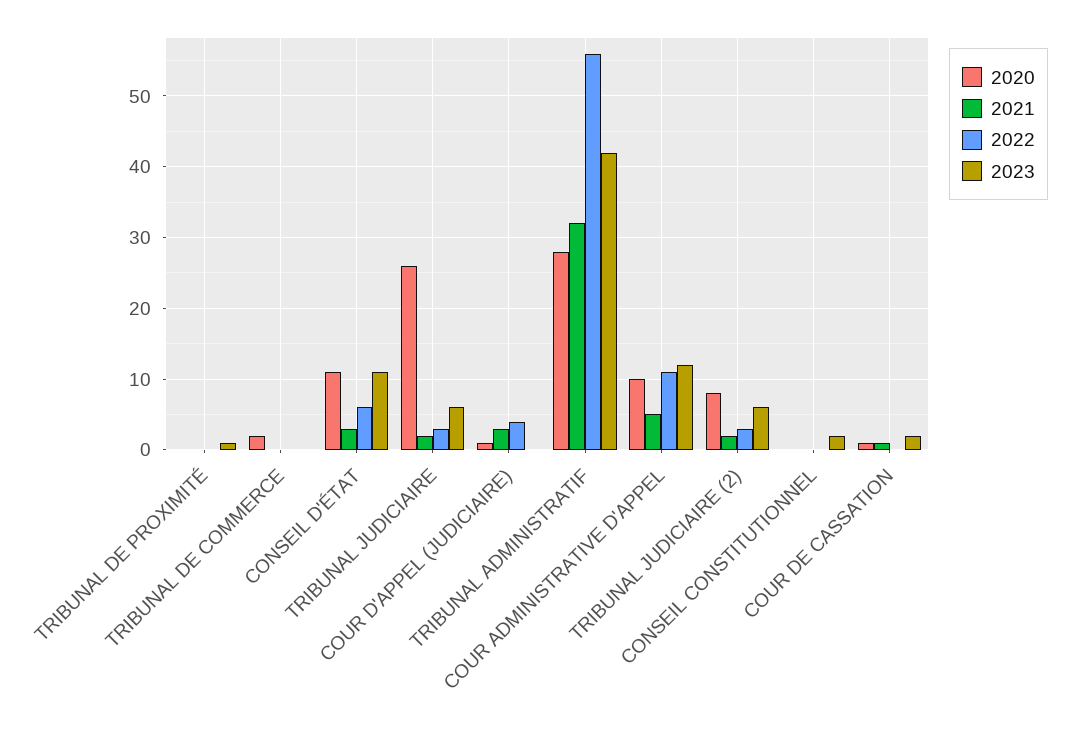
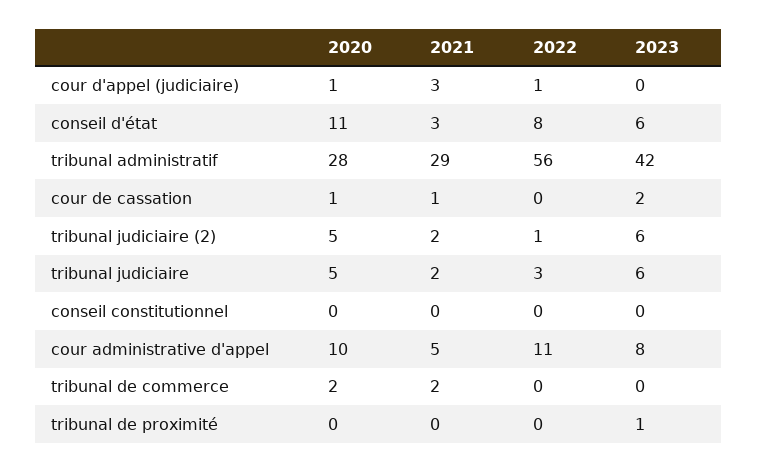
2021, TRIBUNAL DE COMMERCE: 0 -> 2
2022, CONSEIL D'ÉTAT: 6 -> 8
2023, CONSEIL D'ÉTAT: 11 -> 6
2020, TRIBUNAL JUDICIAIRE: 26 -> 5
2022, COUR D'APPEL (JUDICIAIRE): 4 -> 1
2021, TRIBUNAL ADMINISTRATIF: 32 -> 29
2023, COUR ADMINISTRATIVE D'APPEL: 12 -> 8
2020, TRIBUNAL JUDICIAIRE (2): 8 -> 5
2022, TRIBUNAL JUDICIAIRE (2): 3 -> 1
2023, CONSEIL CONSTITUTIONNEL: 2 -> 0

